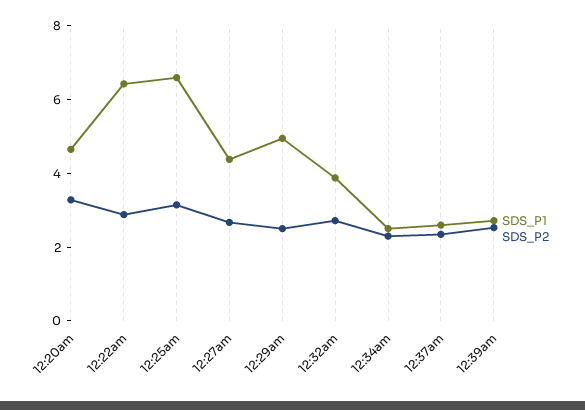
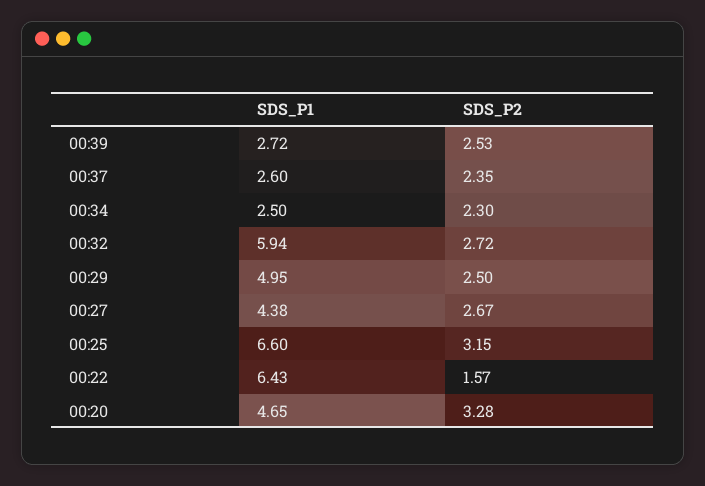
SDS_P2, 12:22am: 3 -> 1.57
SDS_P1, 12:32am: 4 -> 5.94

